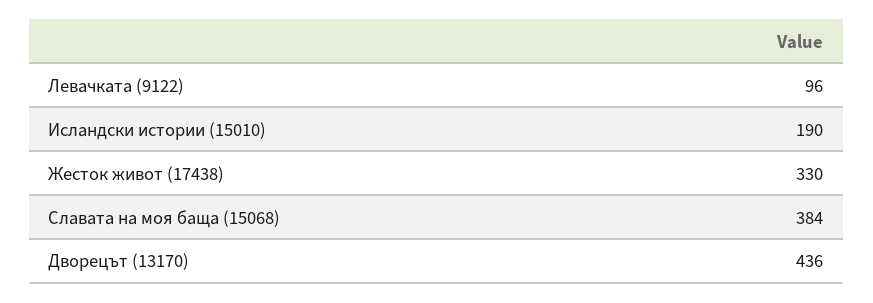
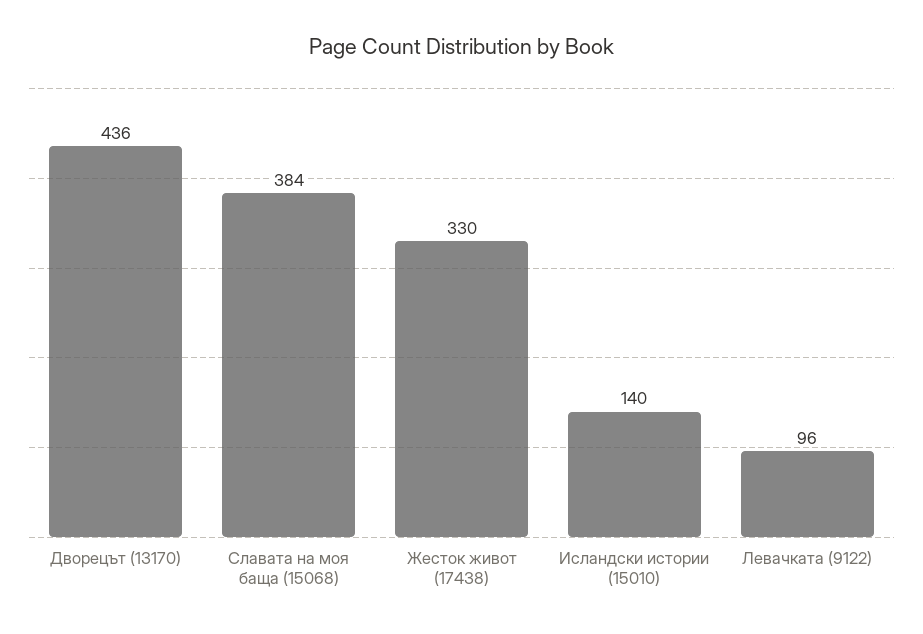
Исландски истории (15010): 190 -> 140

